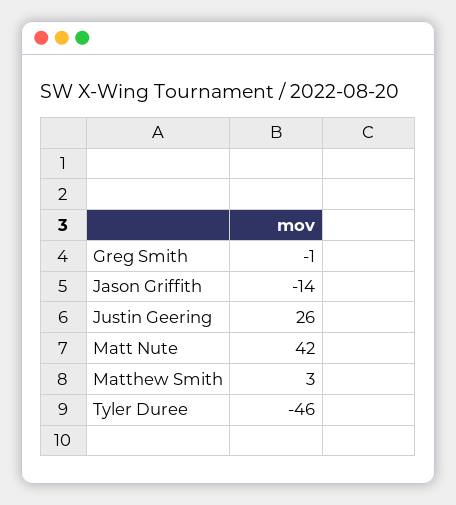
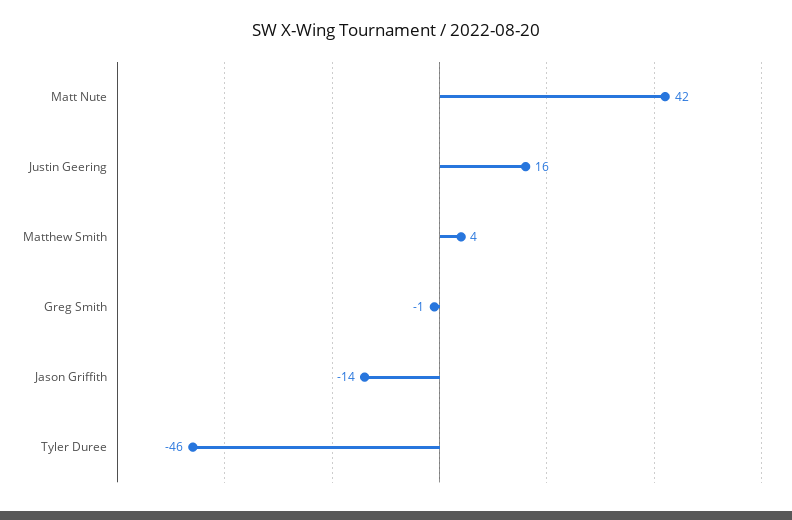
Justin Geering: 26 -> 16
Matthew Smith: 3 -> 4

